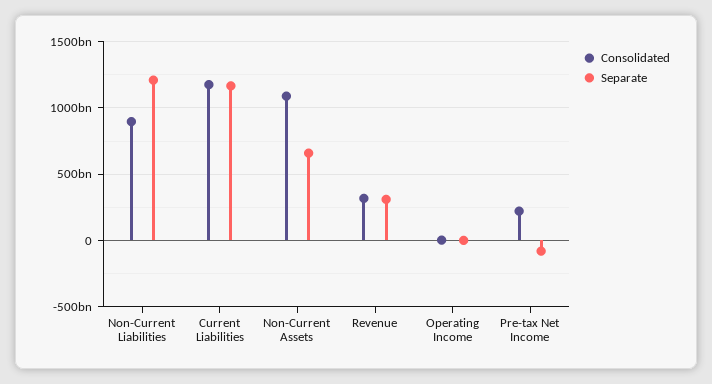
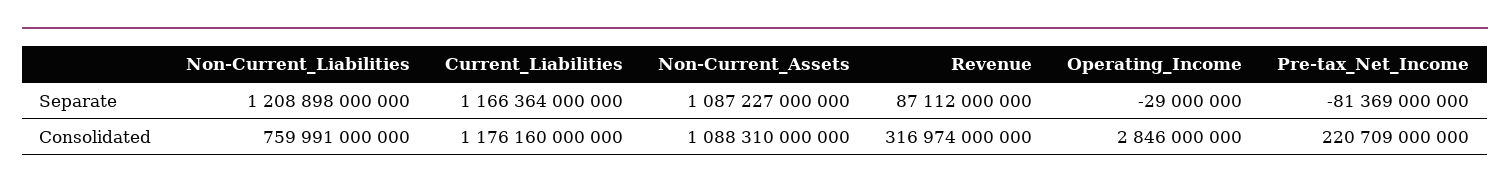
Consolidated, Non-Current Liabilities: 900000000000 -> 759991000000
Separate, Non-Current Assets: 650000000000 -> 1087227000000
Separate, Revenue: 300000000000 -> 87112000000

